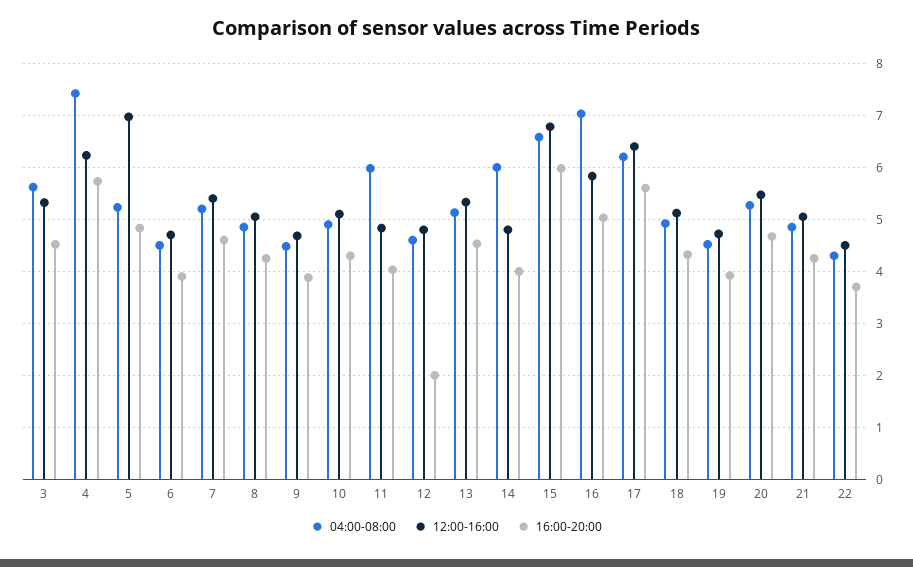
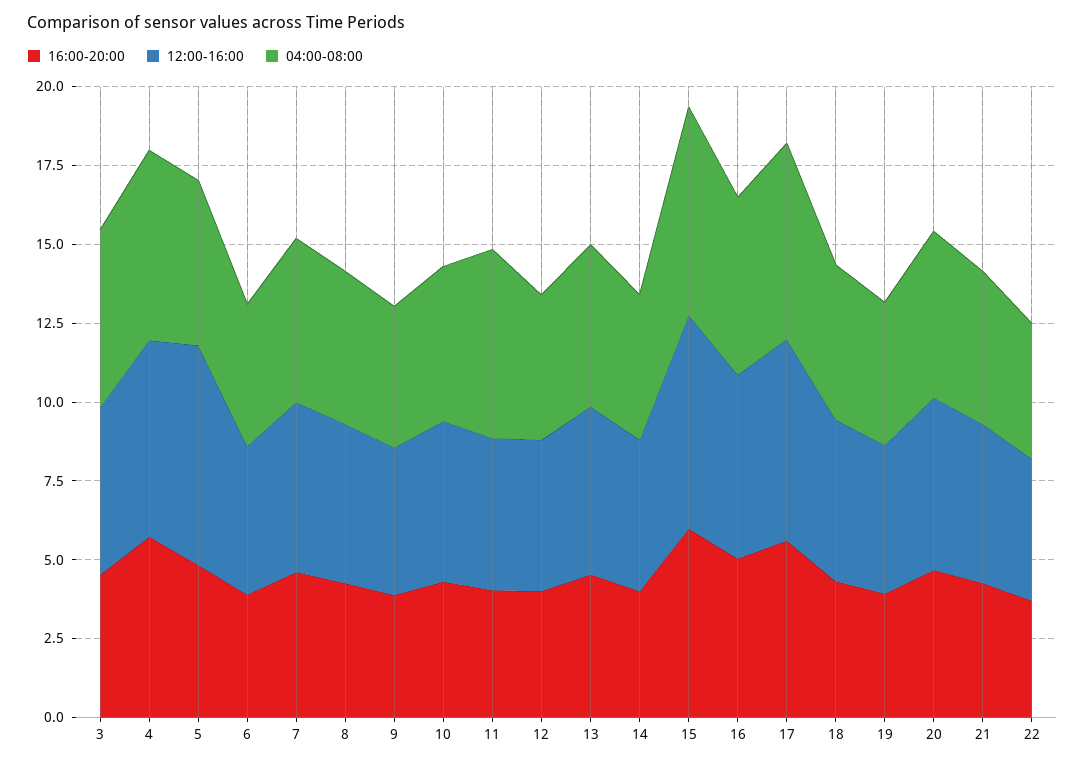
04:00-08:00, 4: 7.4 -> 6
16:00-20:00, 12: 2 -> 4
04:00-08:00, 14: 6 -> 4.5
04:00-08:00, 16: 7 -> 5.5

